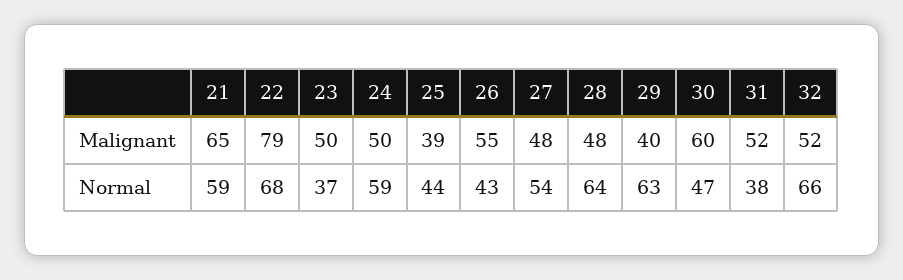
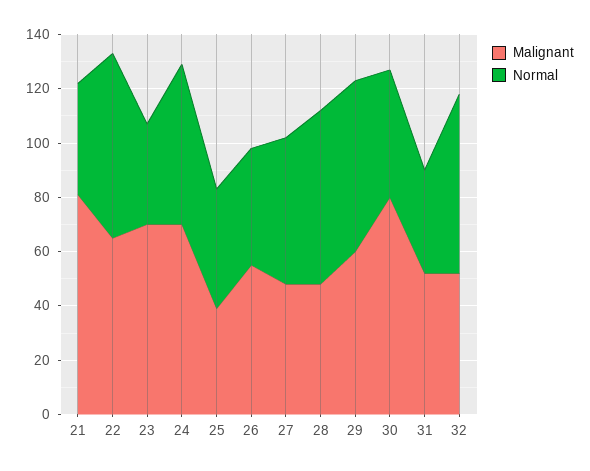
Malignant, 21: 65 -> 80
Malignant, 22: 79 -> 65
Malignant, 23: 50 -> 70
Malignant, 24: 50 -> 70
Malignant, 29: 40 -> 60
Malignant, 30: 60 -> 80
Normal, 21: 59 -> 40

